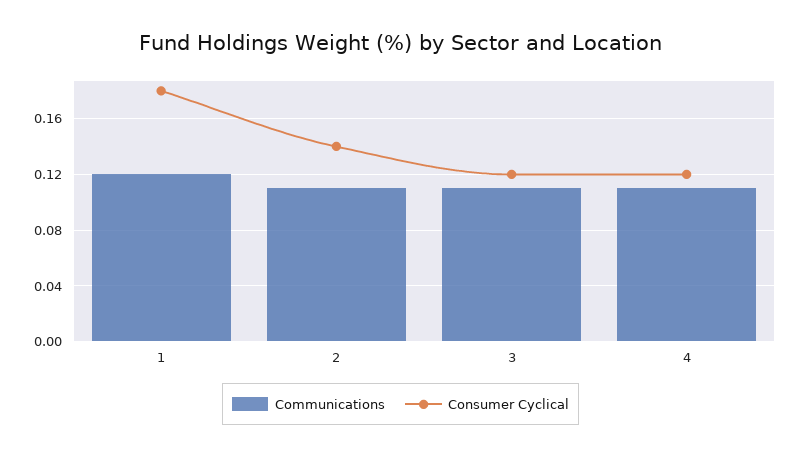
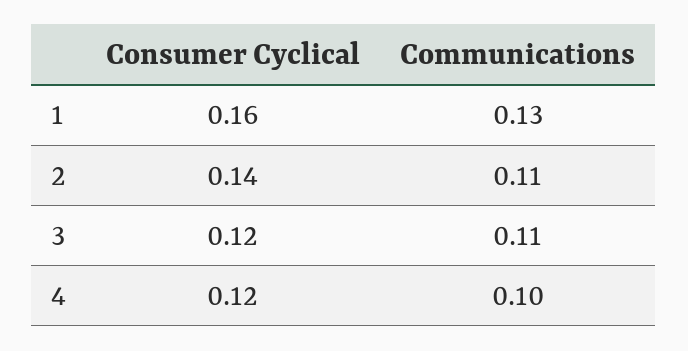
Communications, 1: 0.12 -> 0.13
Consumer Cyclical, 1: 0.18 -> 0.16
Communications, 4: 0.11 -> 0.1

